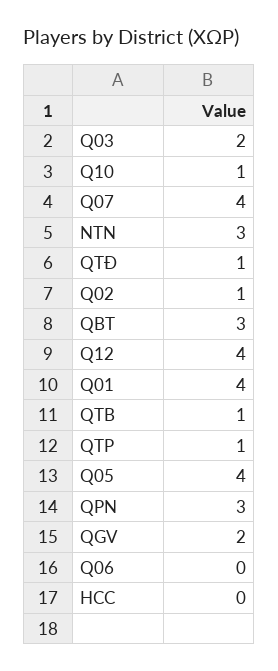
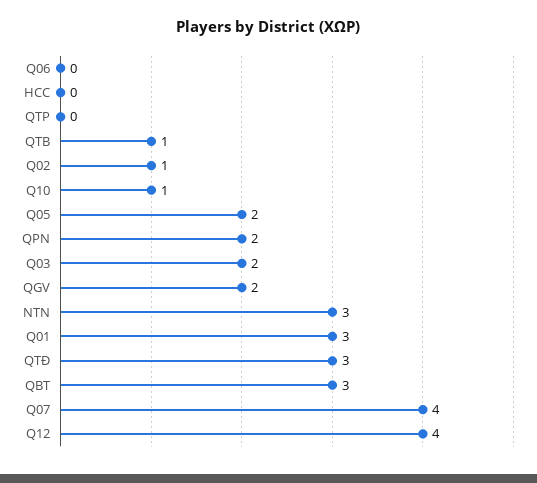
QTĐ: 1 -> 3
Q01: 4 -> 3
QTP: 1 -> 0
Q05: 4 -> 2
QPN: 3 -> 2

